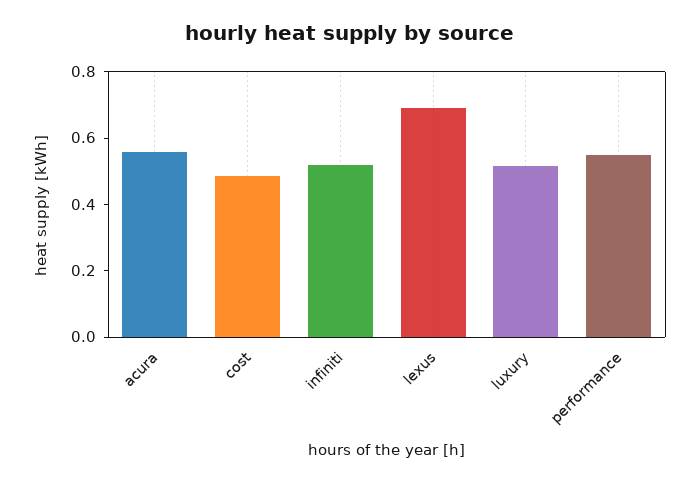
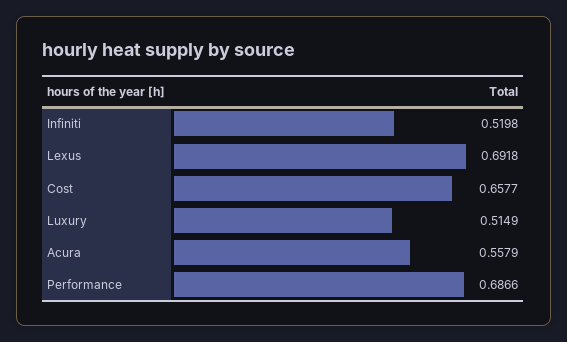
cost: 0.5 -> 0.6577
performance: 0.55 -> 0.6866

